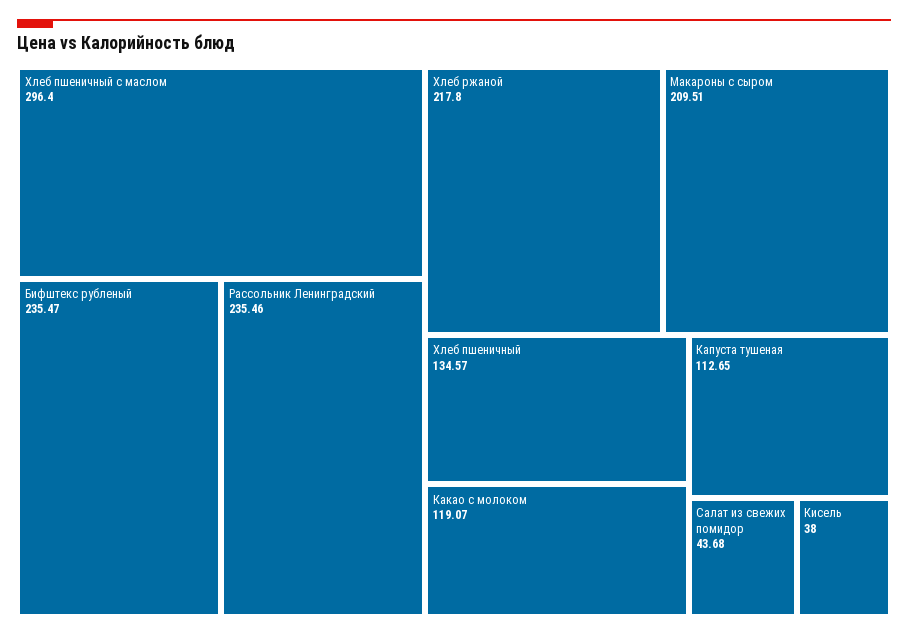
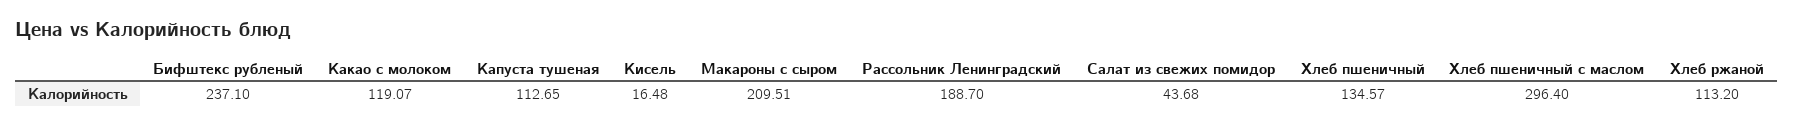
Бифштекс рубленый: 235.47 -> 237.1
Рассольник Ленинградский: 235.46 -> 188.7
Хлеб ржаной: 217.8 -> 113.2
Кисель: 38 -> 16.48

